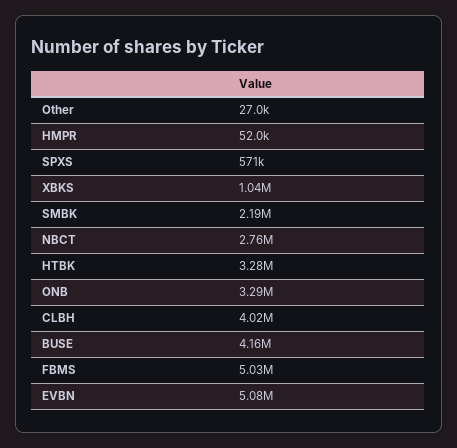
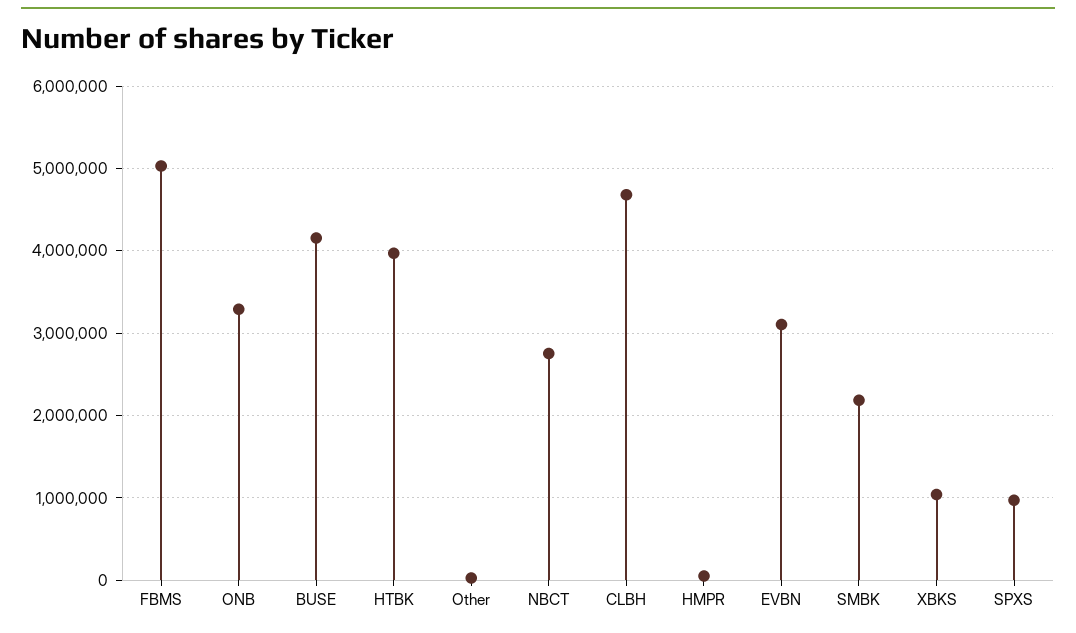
SPXS: 571000 -> 1000000
HTBK: 3280000 -> 4000000
CLBH: 4020000 -> 4700000
EVBN: 5080000 -> 3100000

